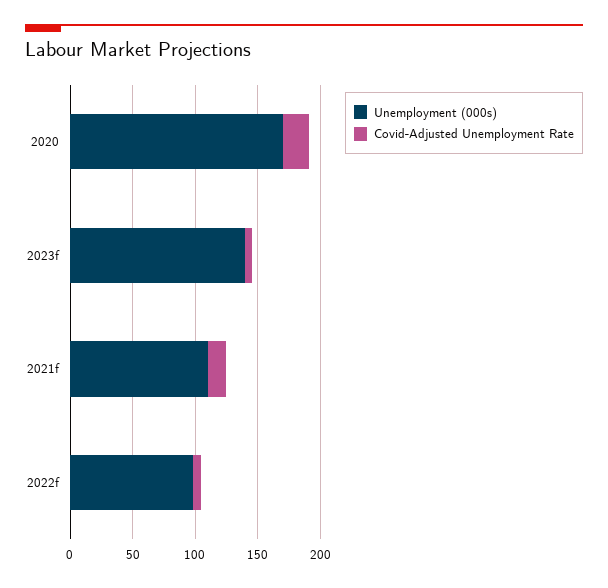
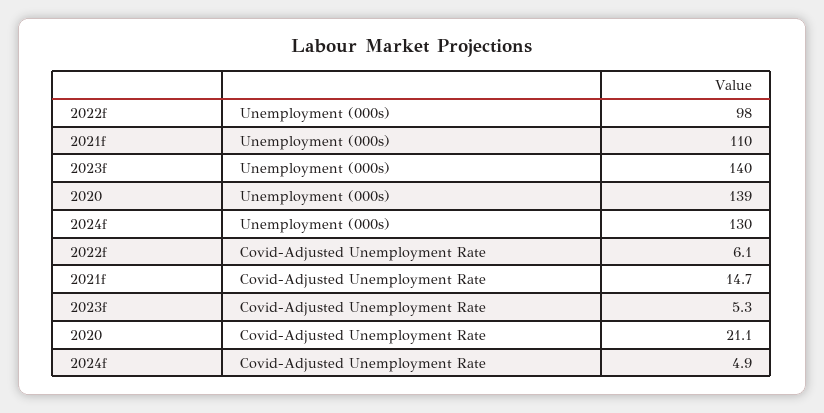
Unemployment (000s), 2020: 170 -> 139
Unemployment (000s), 2024f: none -> 130
Covid-Adjusted Unemployment Rate, 2024f: none -> 4.9

